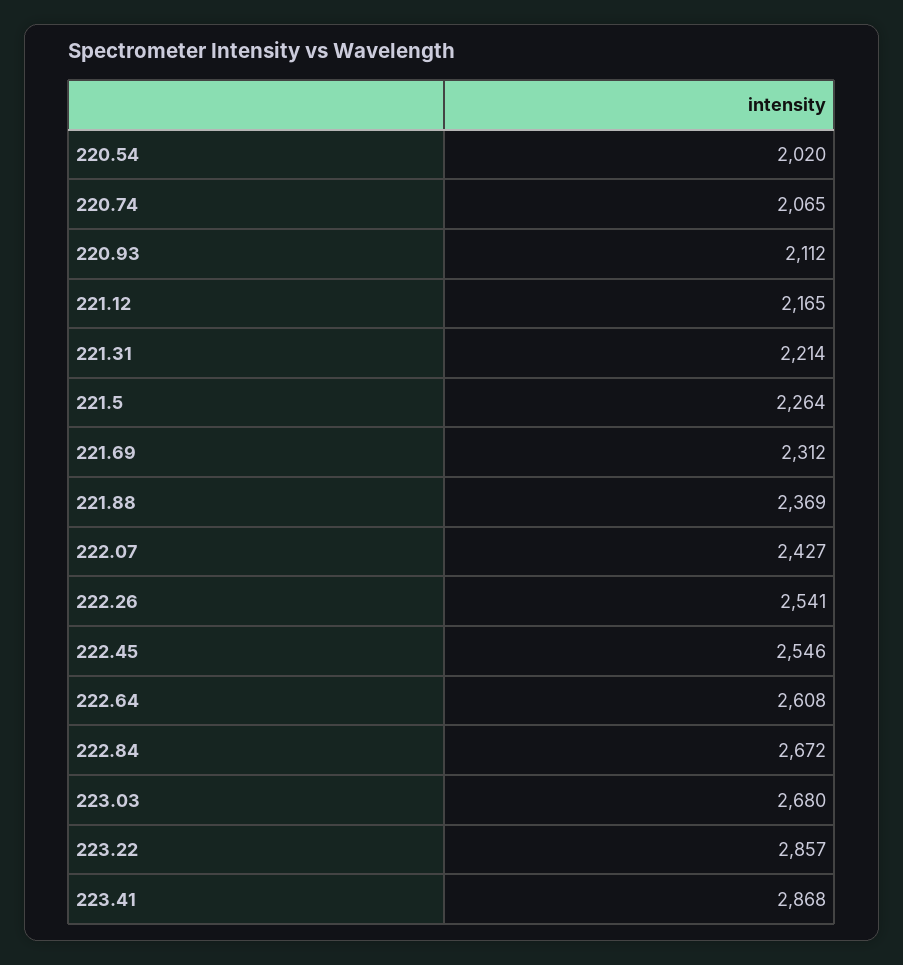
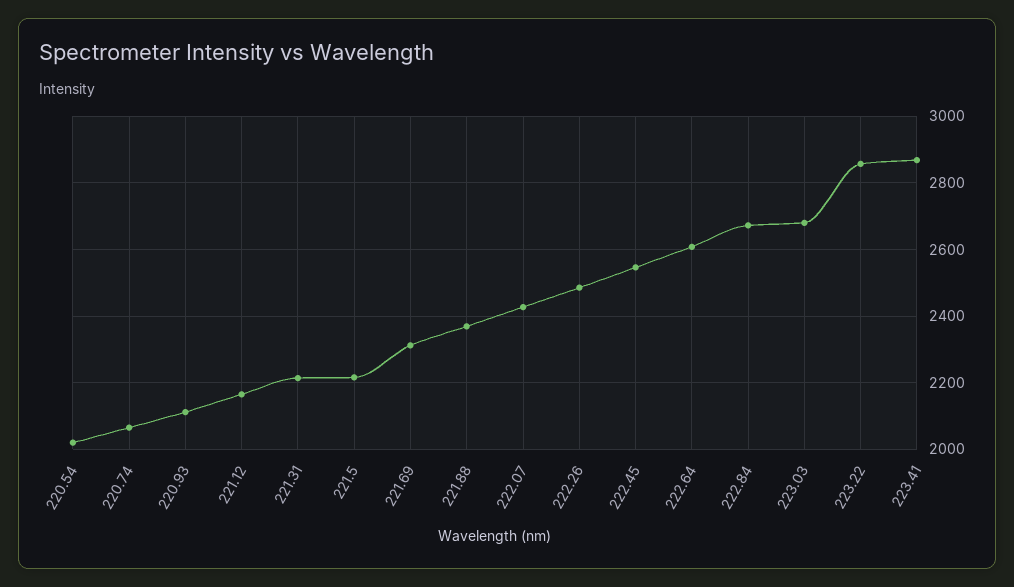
221.5: 2264 -> 2220
222.26: 2541 -> 2480

